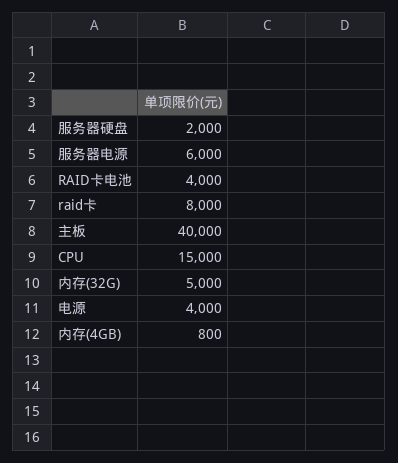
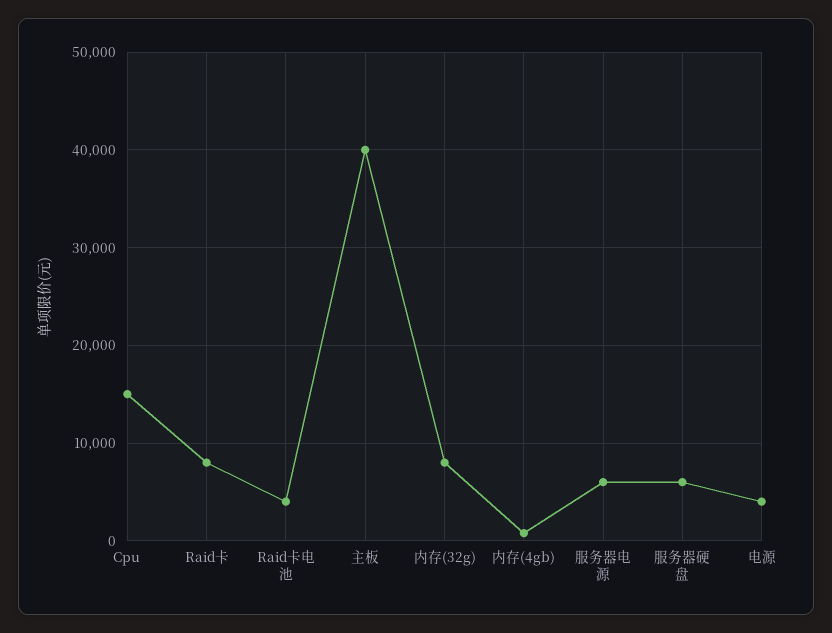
服务器硬盘: 2000 -> 6000
内存(32G): 5000 -> 8000

